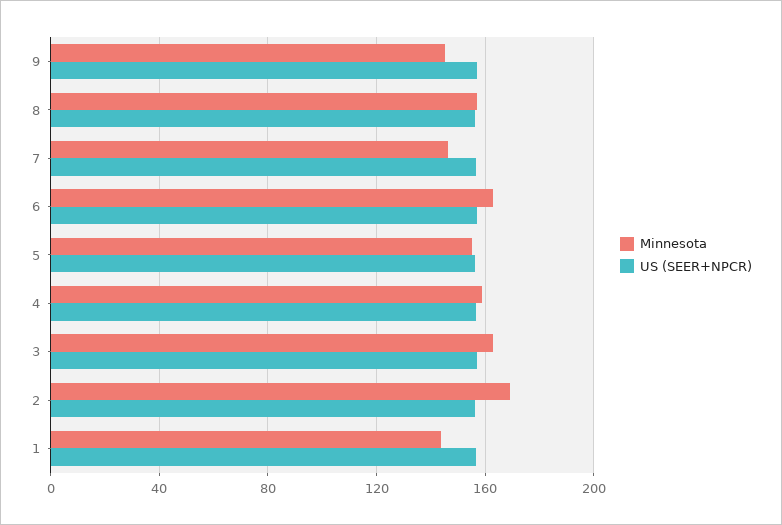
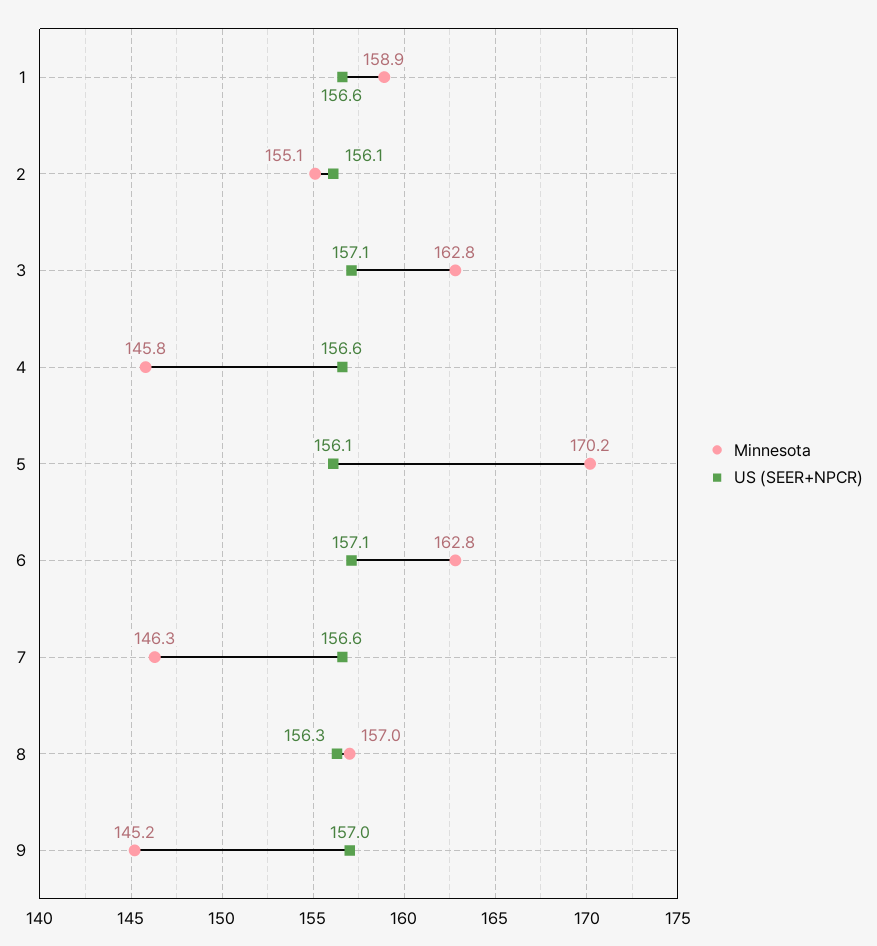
Minnesota, 5: 155 -> 170.2
Minnesota, 4: 160 -> 145.8
Minnesota, 2: 170 -> 155.1
Minnesota, 1: 145 -> 158.9

